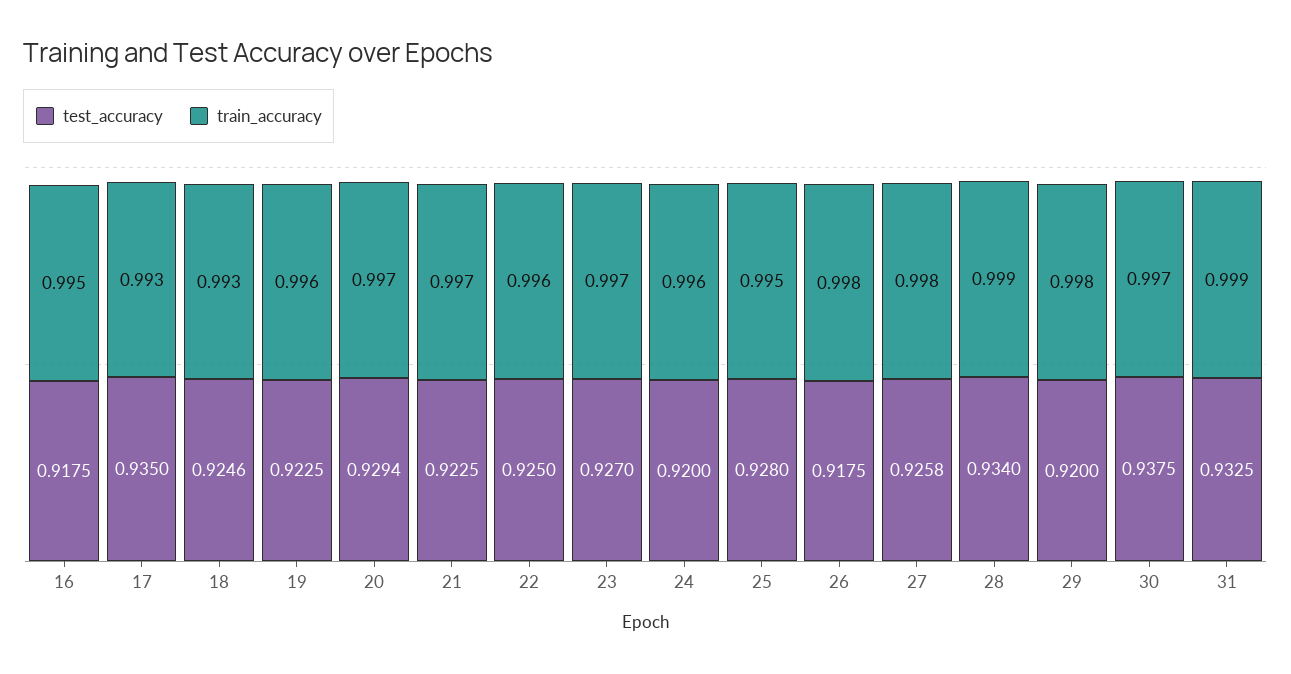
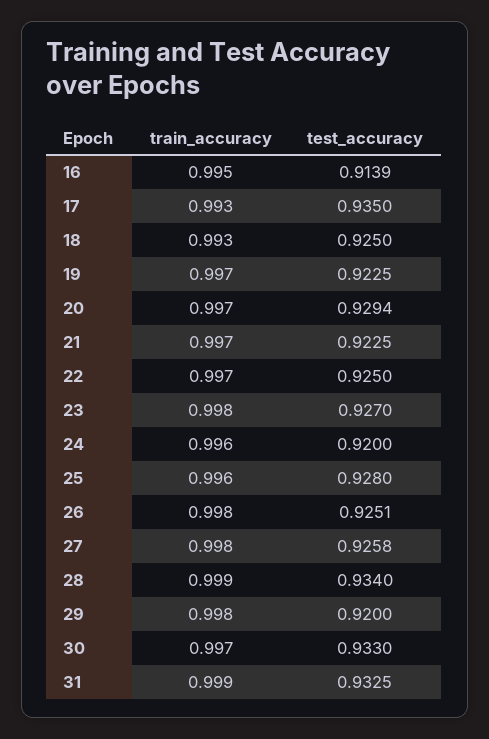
test_accuracy, 16: 0.9175 -> 0.9139
test_accuracy, 18: 0.9246 -> 0.925
train_accuracy, 19: 0.996 -> 0.997
train_accuracy, 22: 0.996 -> 0.997
train_accuracy, 23: 0.997 -> 0.998
train_accuracy, 25: 0.995 -> 0.996
test_accuracy, 26: 0.9175 -> 0.9251
test_accuracy, 30: 0.9375 -> 0.933

